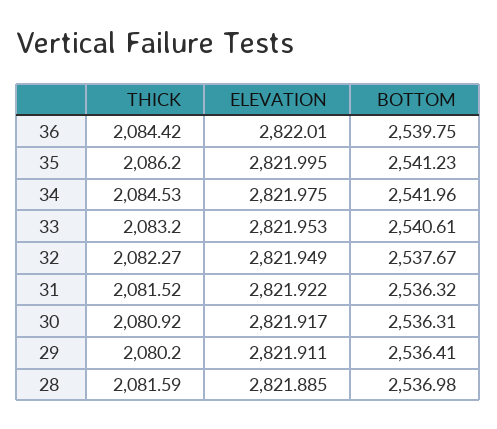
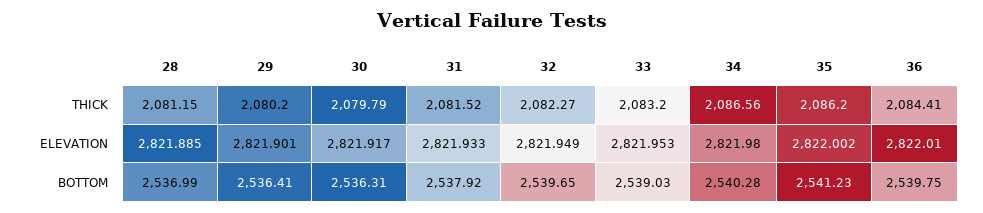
THICK, 36: 2084.42 -> 2084.41
ELEVATION, 35: 2821.995 -> 2822.002
THICK, 34: 2084.53 -> 2086.56
ELEVATION, 34: 2821.975 -> 2821.98
BOTTOM, 34: 2541.96 -> 2540.28
BOTTOM, 33: 2540.61 -> 2539.03
BOTTOM, 32: 2537.67 -> 2539.65
ELEVATION, 31: 2821.922 -> 2821.933
BOTTOM, 31: 2536.32 -> 2537.92
THICK, 30: 2080.92 -> 2079.79
ELEVATION, 29: 2821.911 -> 2821.901
THICK, 28: 2081.59 -> 2081.15
BOTTOM, 28: 2536.98 -> 2536.99

